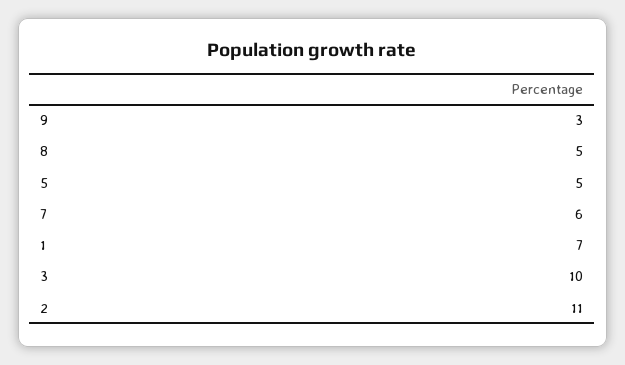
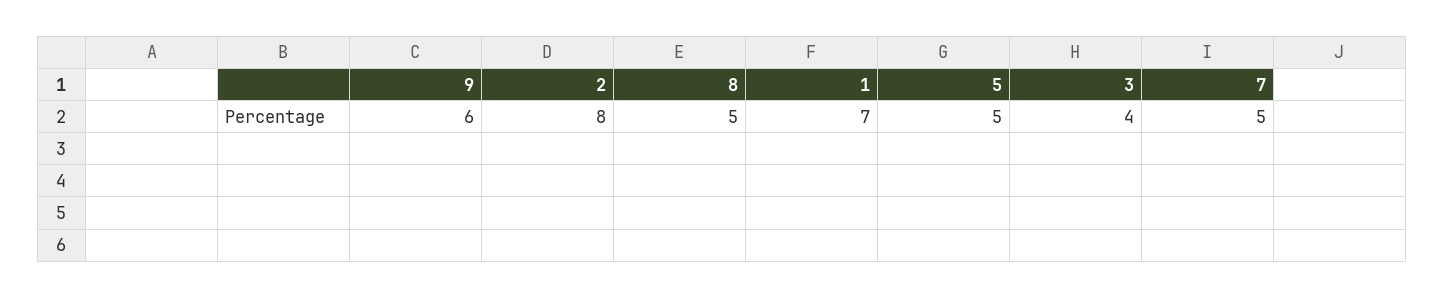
9: 3 -> 6
7: 6 -> 5
3: 10 -> 4
2: 11 -> 8

